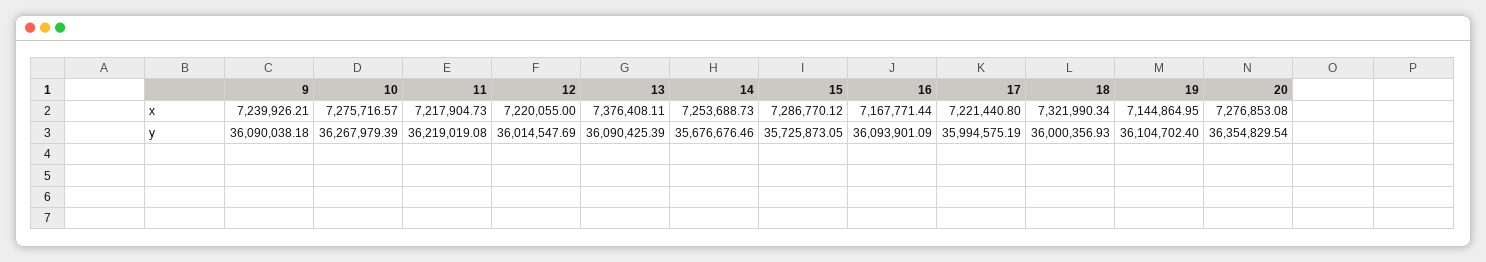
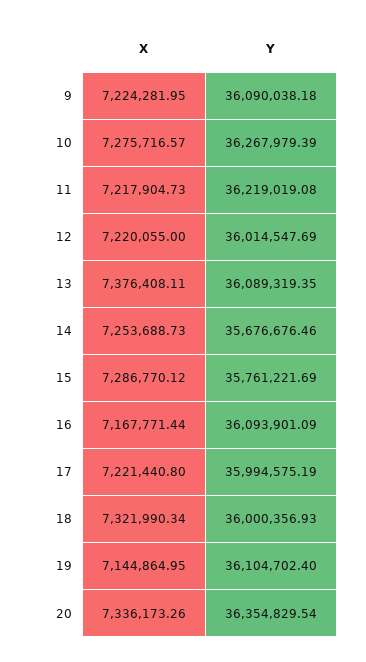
9, x: 7239926.21 -> 7224281.95
20, x: 7276853.08 -> 7336173.26
13, y: 36090425.39 -> 36089319.35
15, y: 35725873.05 -> 35761221.69

